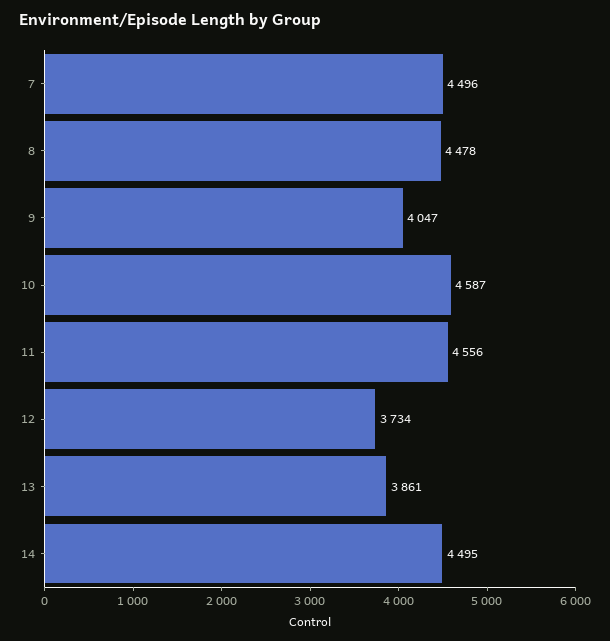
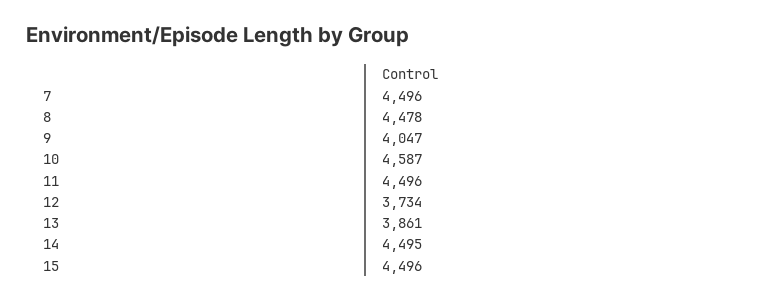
11: 4556 -> 4496
15: none -> 4496

